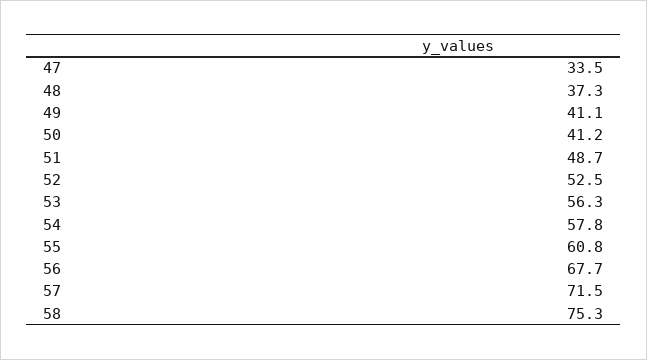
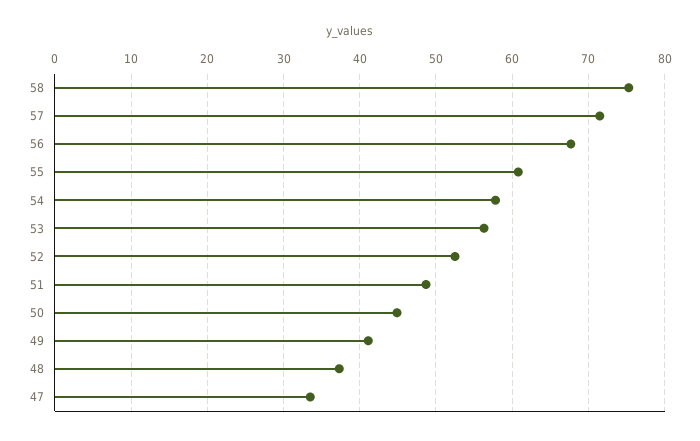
50: 41.2 -> 45

